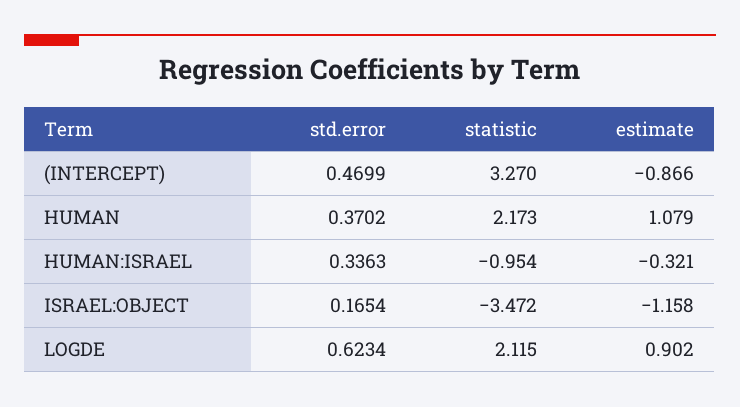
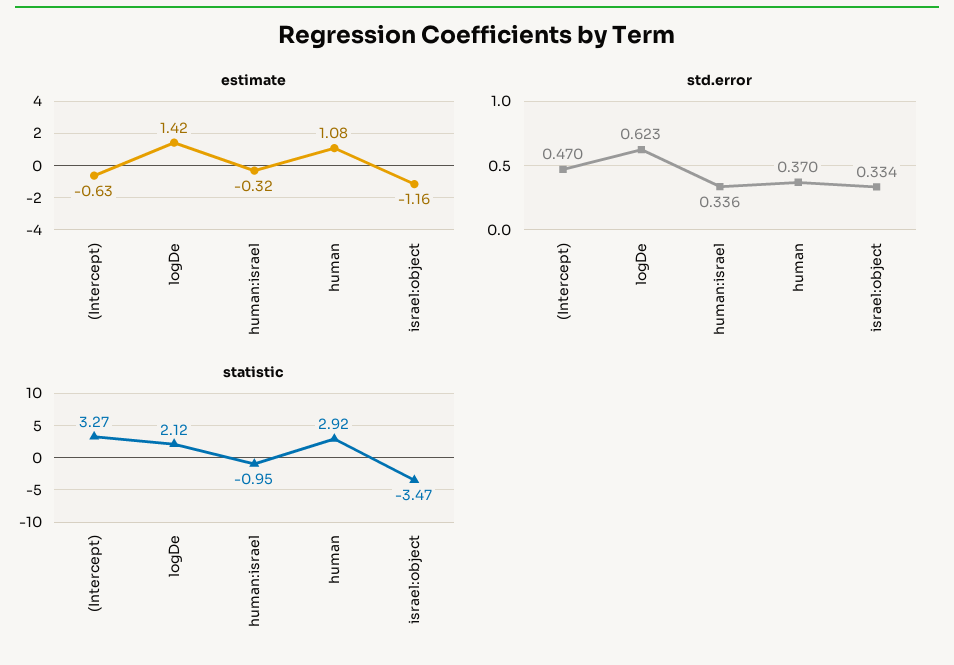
estimate, (INTERCEPT): -0.866 -> -0.63
statistic, HUMAN: 2.173 -> 2.92
std.error, ISRAEL:OBJECT: 0.1654 -> 0.334
estimate, LOGDE: 0.902 -> 1.42

